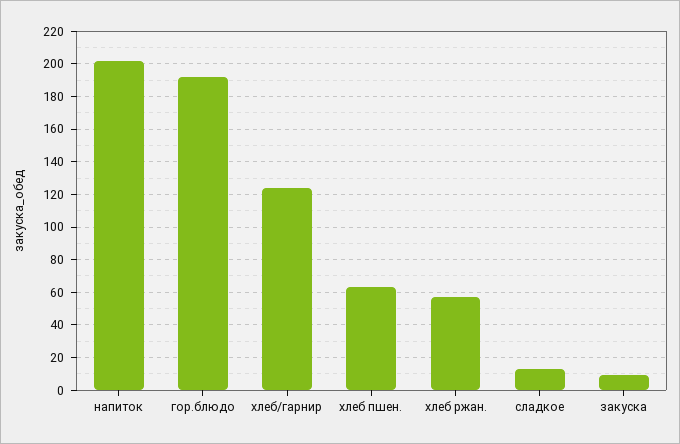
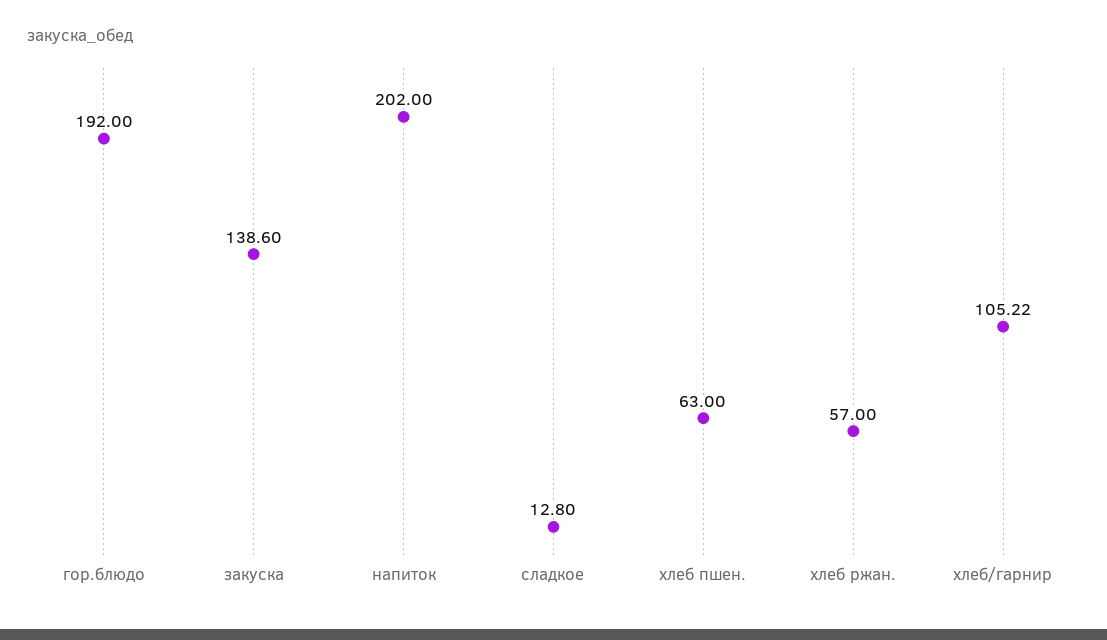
хлеб/гарнир: 125 -> 105.22
закуска: 10 -> 138.6

